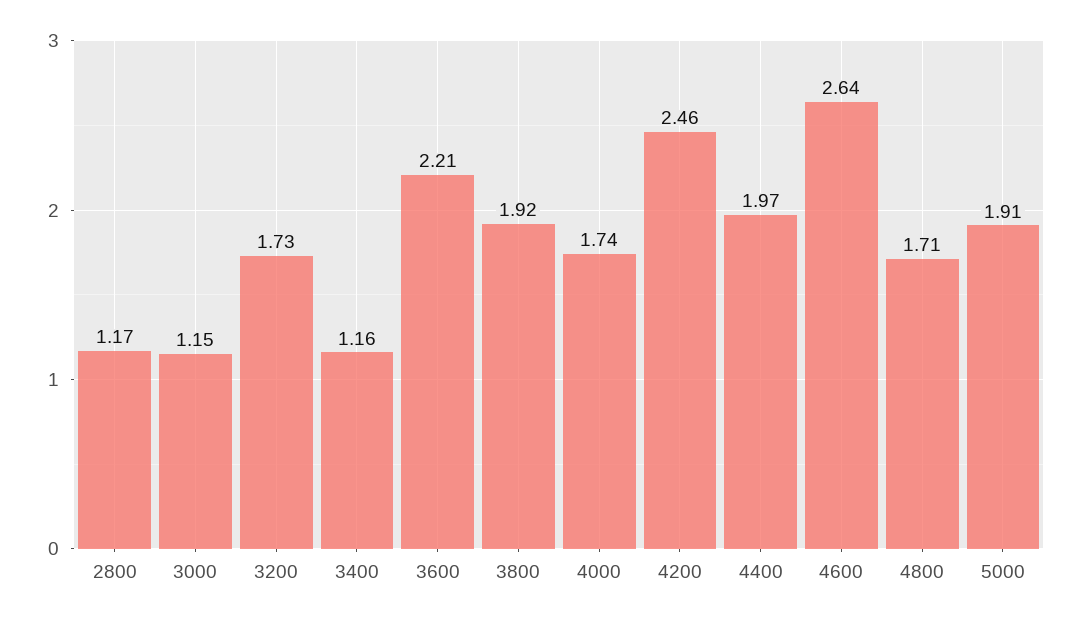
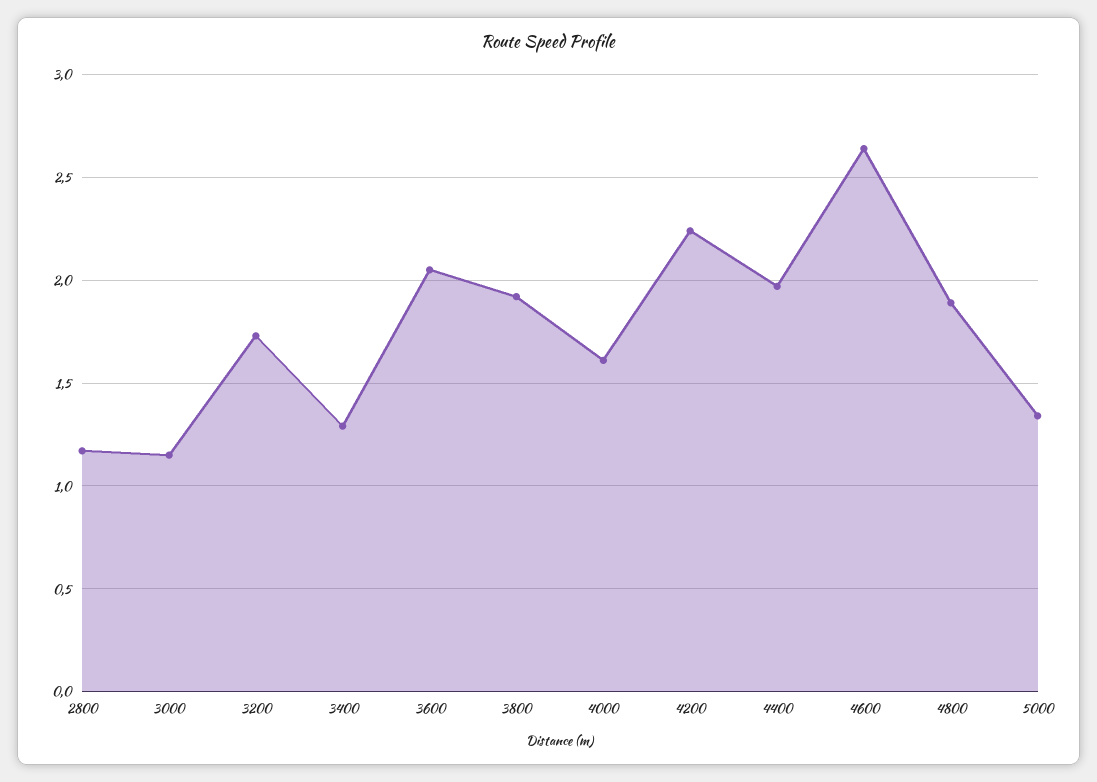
3400: 1.16 -> 1.3
3600: 2.21 -> 2.05
4000: 1.74 -> 1.6
4200: 2.46 -> 2.25
4800: 1.71 -> 1.9
5000: 1.91 -> 1.35

